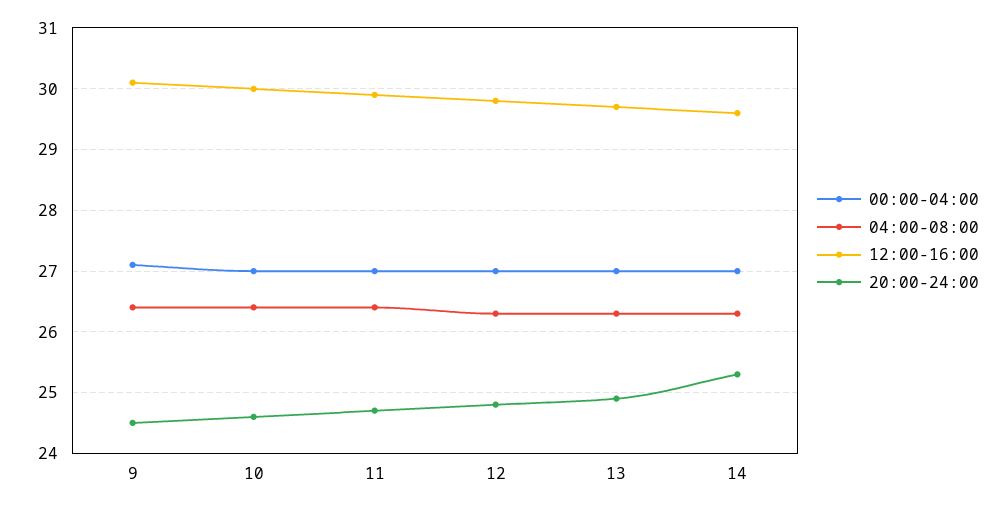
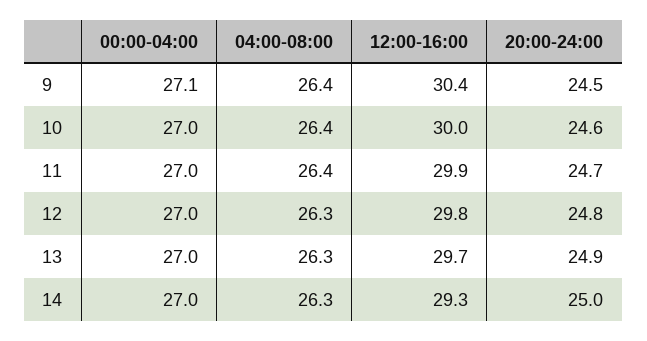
12:00-16:00, 9: 30.1 -> 30.4
12:00-16:00, 14: 29.6 -> 29.3
20:00-24:00, 14: 25.3 -> 25

